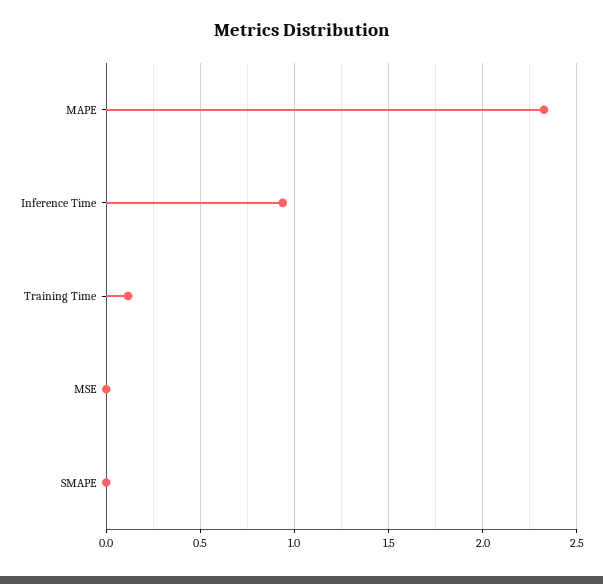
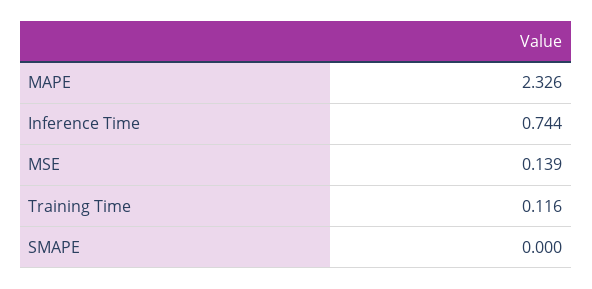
Inference Time: 0.95 -> 0.744
MSE: 0 -> 0.139

